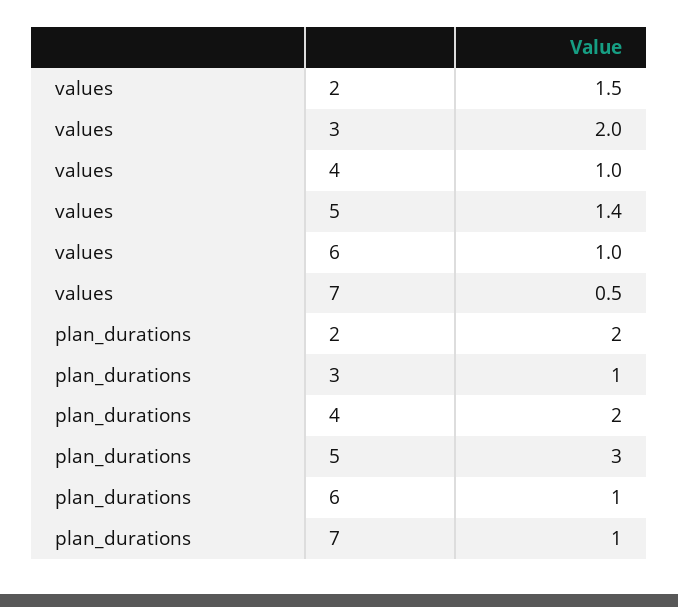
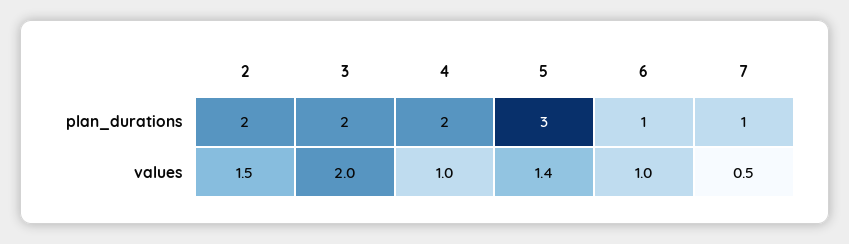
plan_durations, 3: 1 -> 2

